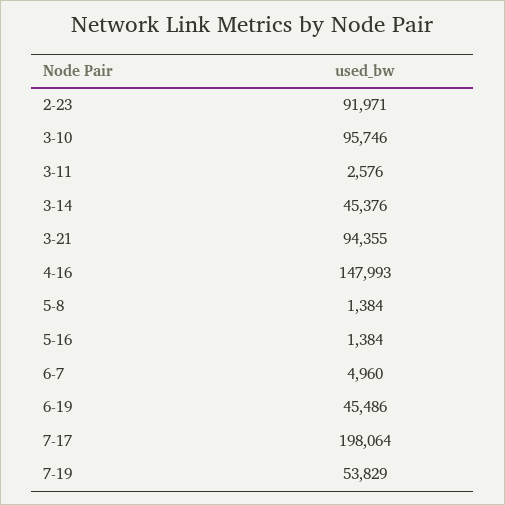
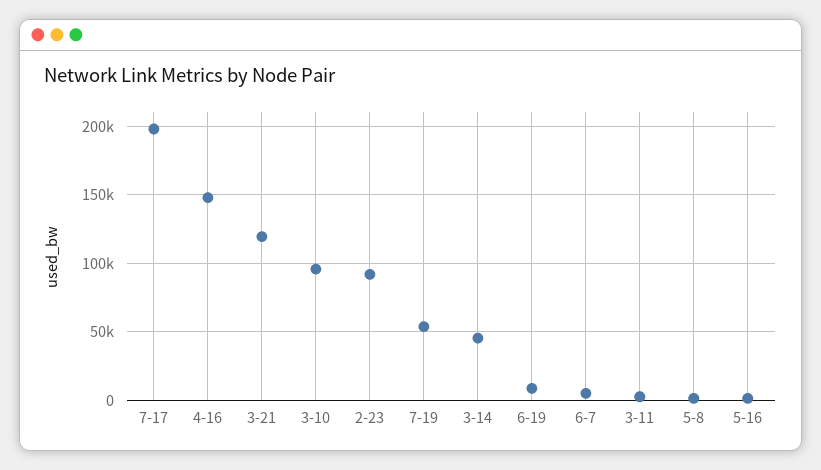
3-21: 94355 -> 120000
6-19: 45486 -> 10000

